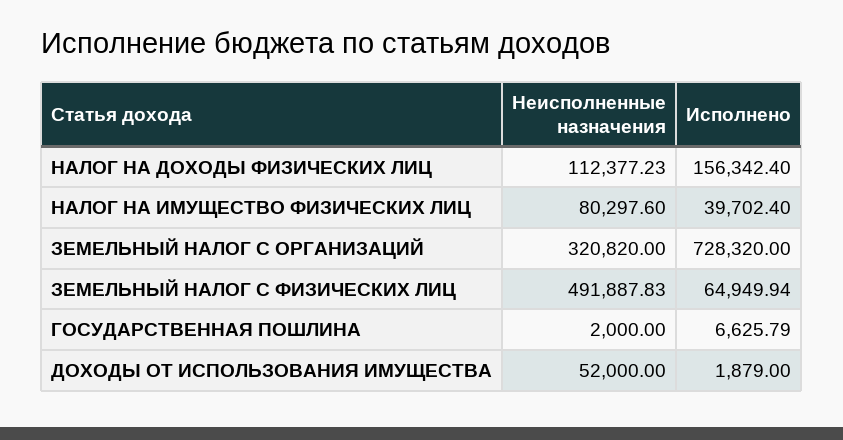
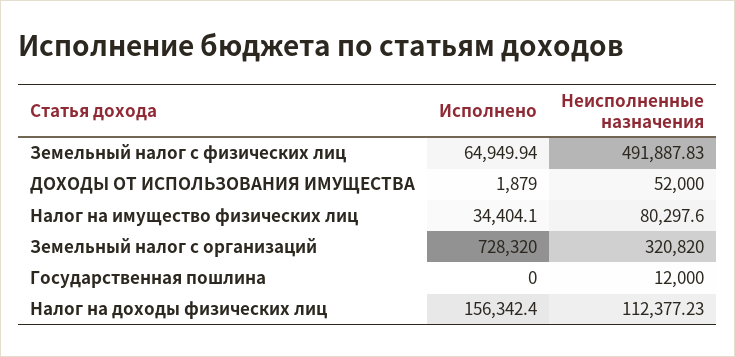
Исполнено, НАЛОГ НА ИМУЩЕСТВО ФИЗИЧЕСКИХ ЛИЦ: 39702.4 -> 34404.1
Неисполненные назначения, ГОСУДАРСТВЕННАЯ ПОШЛИНА: 2000 -> 12000
Исполнено, ГОСУДАРСТВЕННАЯ ПОШЛИНА: 6625.79 -> 0

